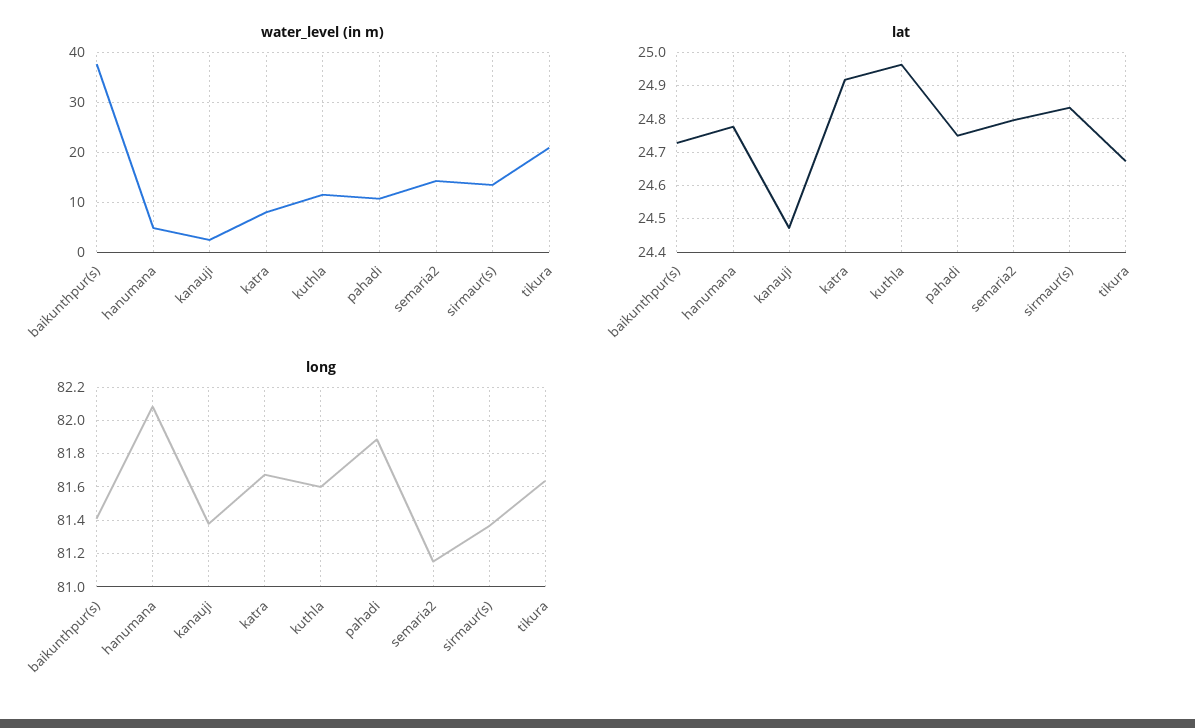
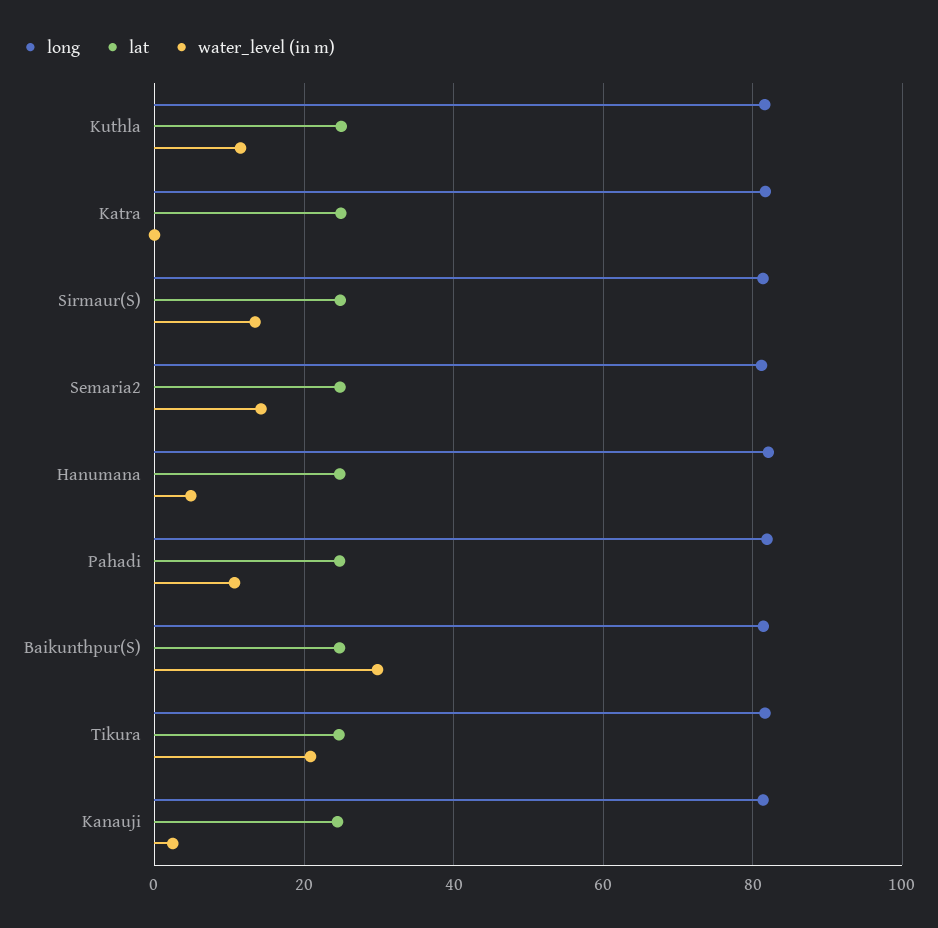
water_level (in m), baikunthpur(s): 38 -> 30
water_level (in m), katra: 8 -> 0

